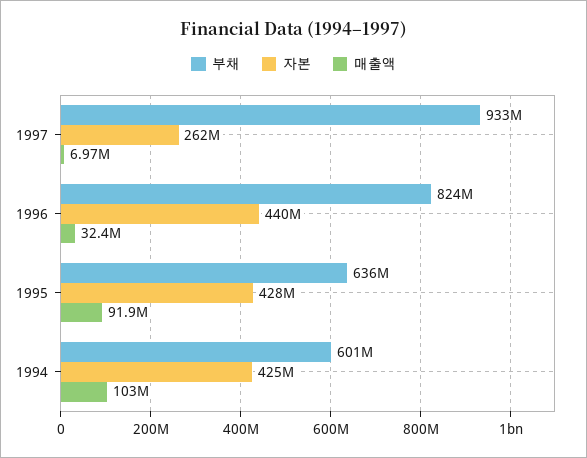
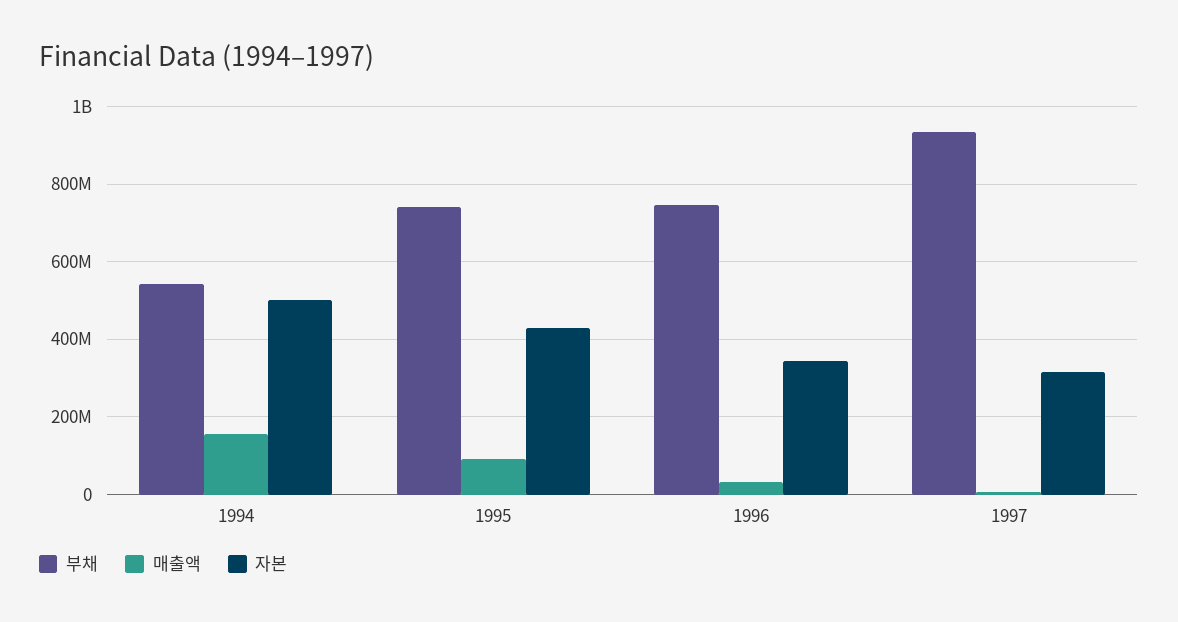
자본, 1997: 262000000 -> 320000000
부채, 1996: 824000000 -> 740000000
자본, 1996: 440000000 -> 340000000
부채, 1995: 636000000 -> 740000000
부채, 1994: 601000000 -> 540000000
자본, 1994: 425000000 -> 500000000
매출액, 1994: 103000000 -> 160000000

